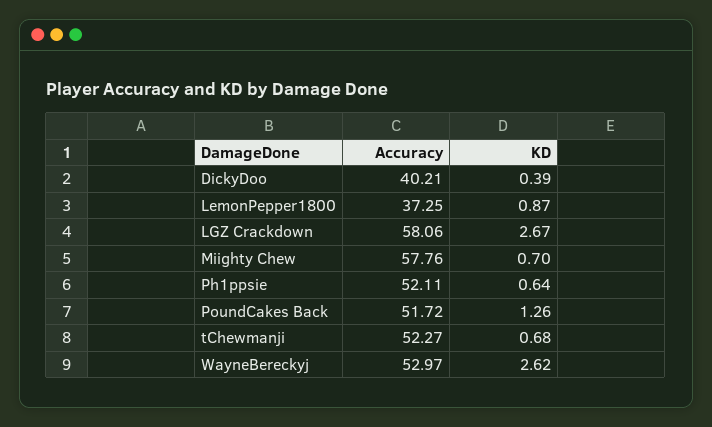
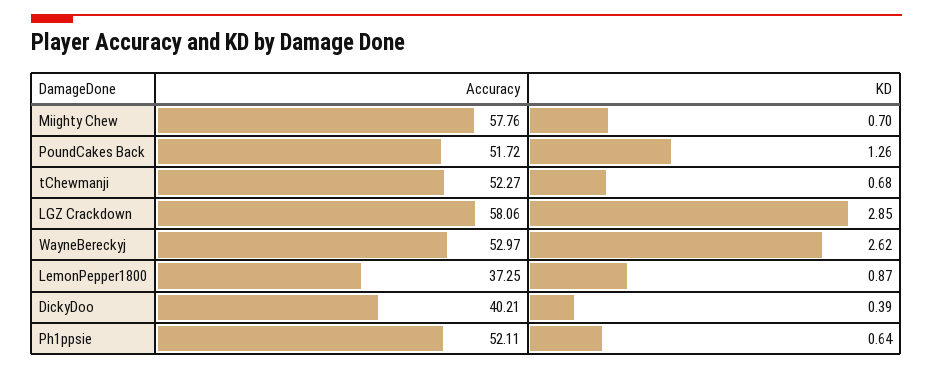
KD, LGZ Crackdown: 2.67 -> 2.85

